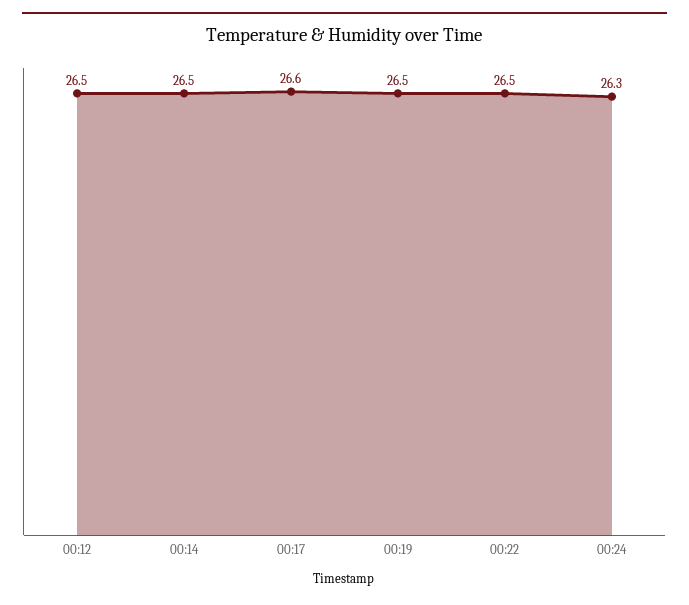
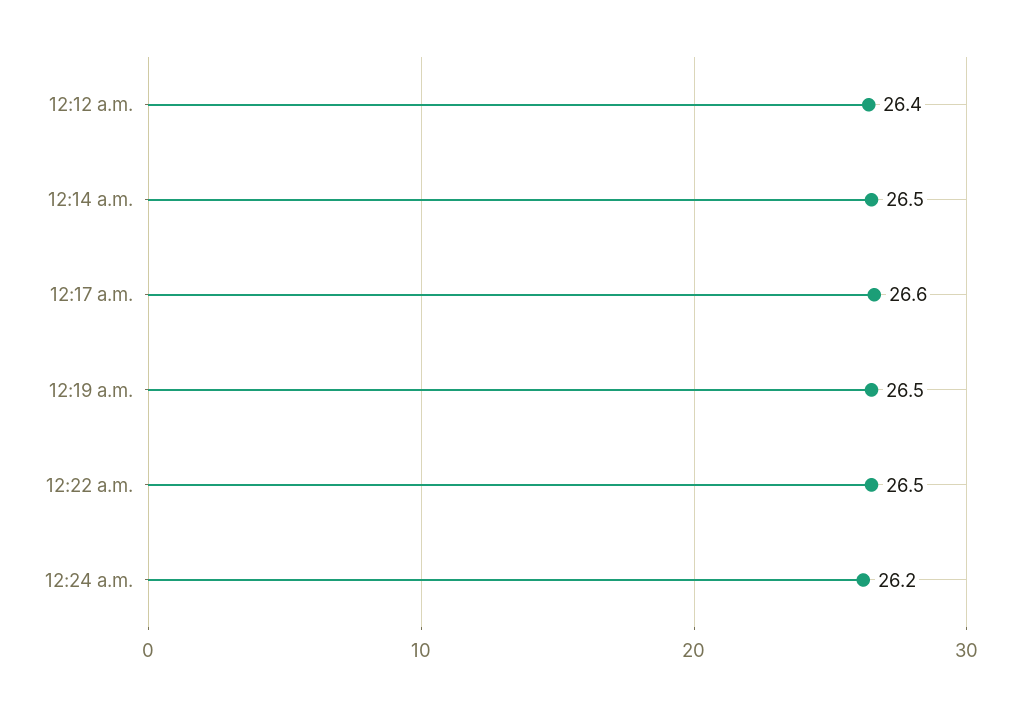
00:12: 26.5 -> 26.4
00:24: 26.3 -> 26.2

